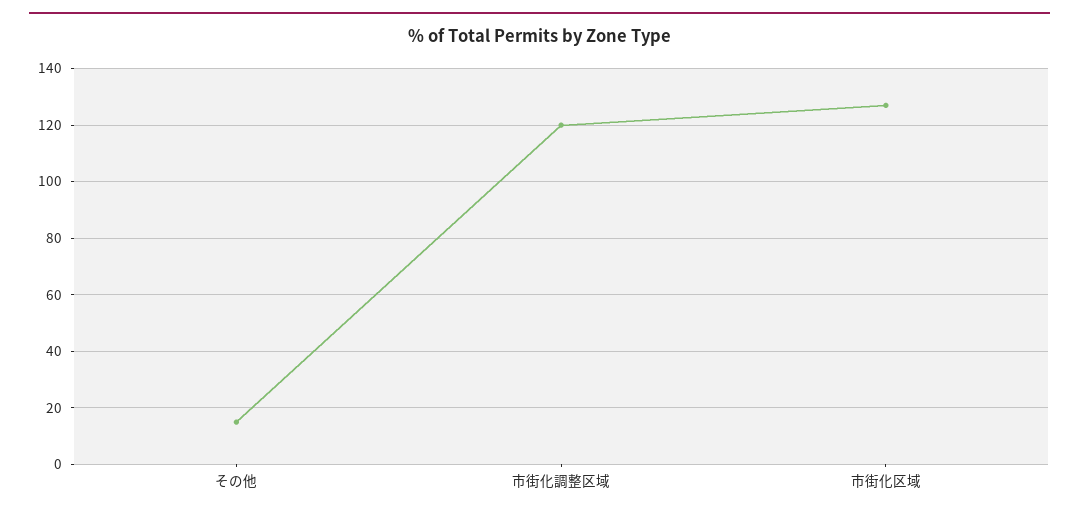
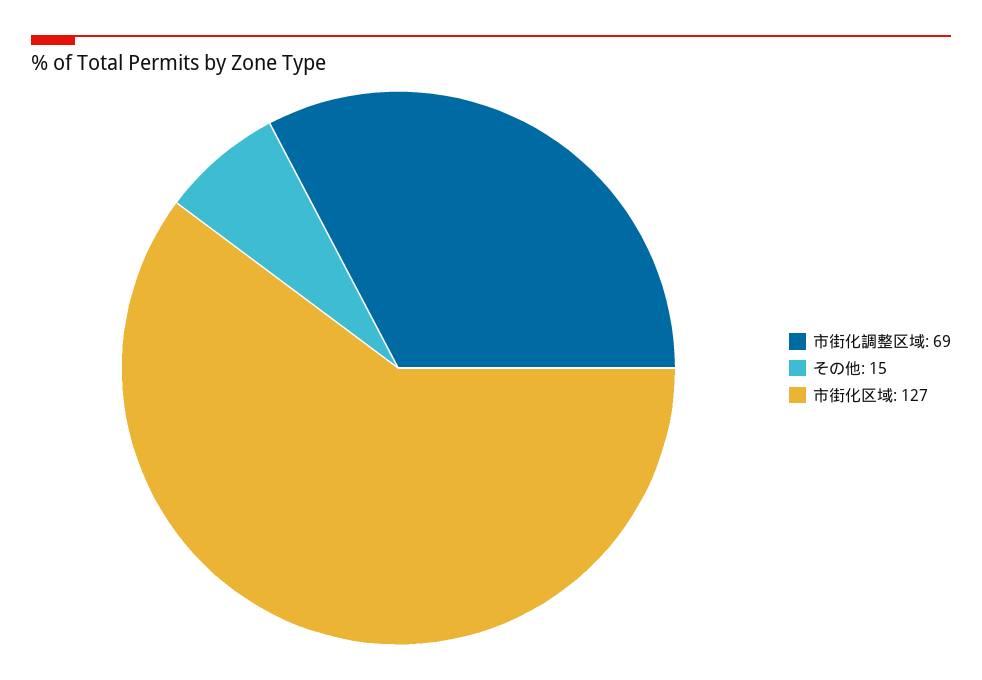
市街化調整区域: 120 -> 69

